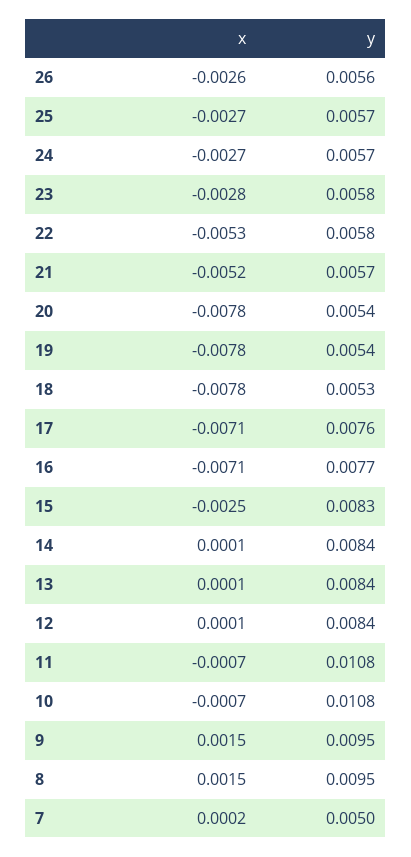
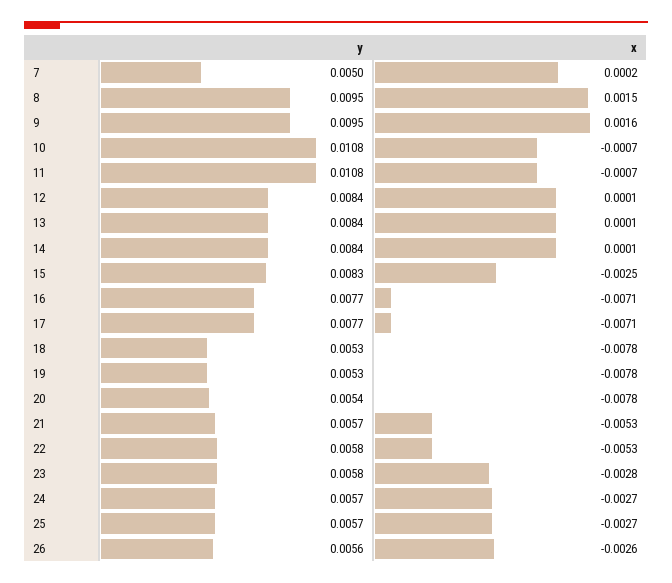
x, 21: -0.0052 -> -0.0053
y, 19: 0.0054 -> 0.0053
y, 17: 0.0076 -> 0.0077
x, 9: 0.0015 -> 0.0016

